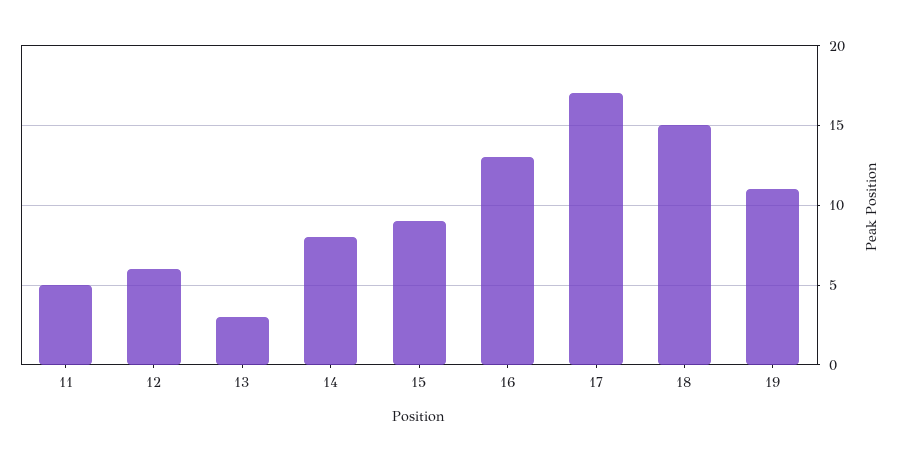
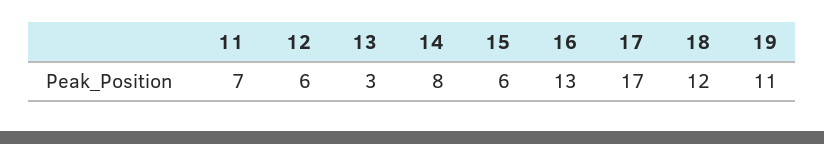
11: 5 -> 7
15: 9 -> 6
18: 15 -> 12

